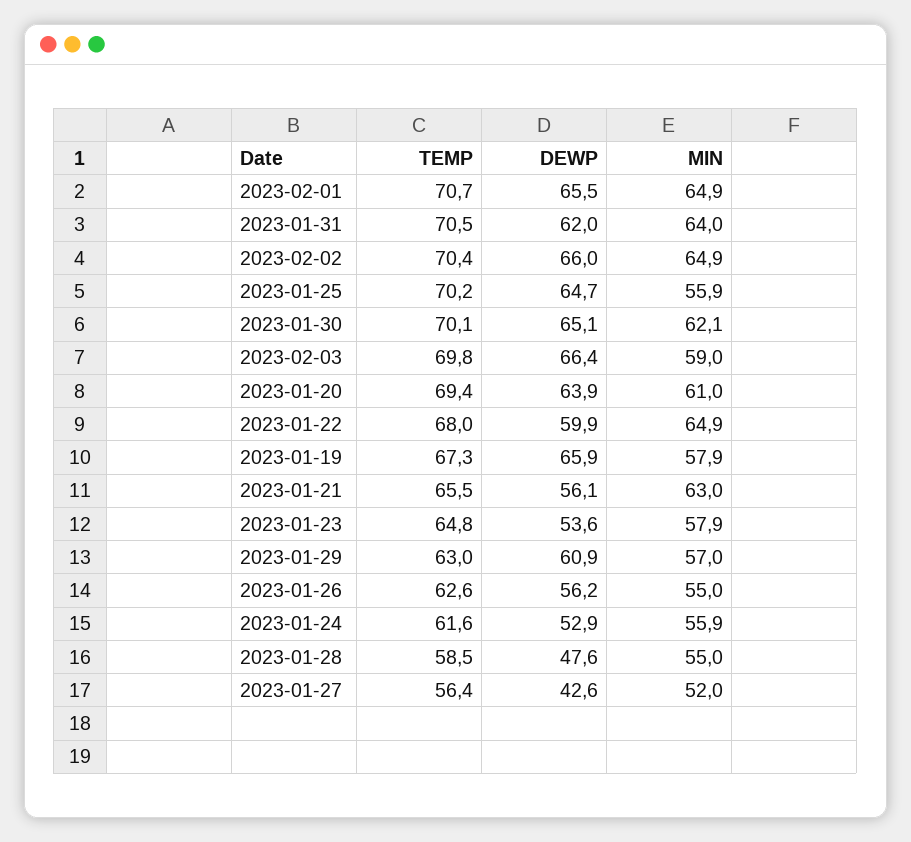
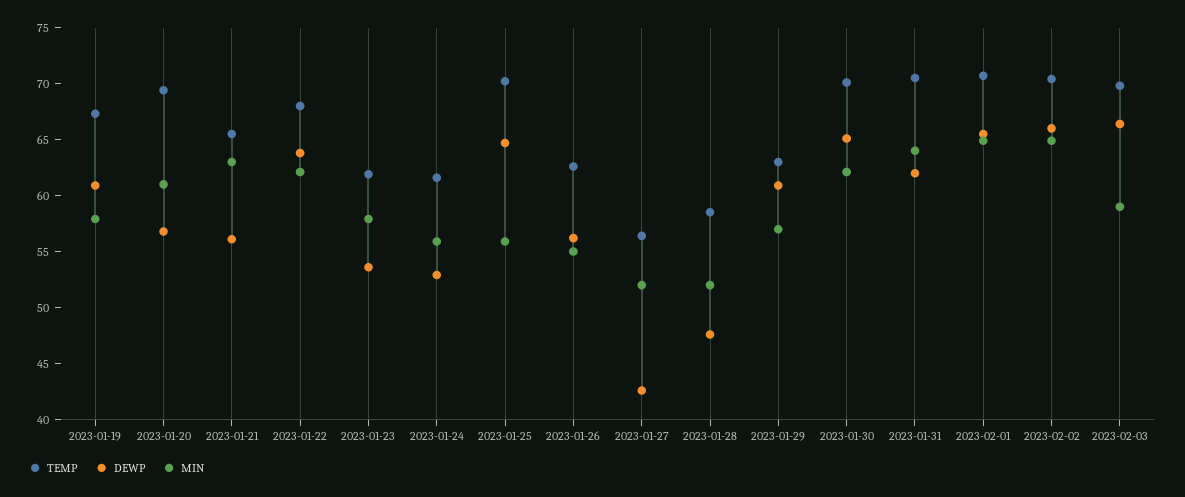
DEWP, 2023-01-20: 63.9 -> 57
DEWP, 2023-01-22: 59.9 -> 64
MIN, 2023-01-22: 64.9 -> 62
DEWP, 2023-01-19: 65.9 -> 61
TEMP, 2023-01-23: 64.8 -> 62
MIN, 2023-01-28: 55 -> 52

